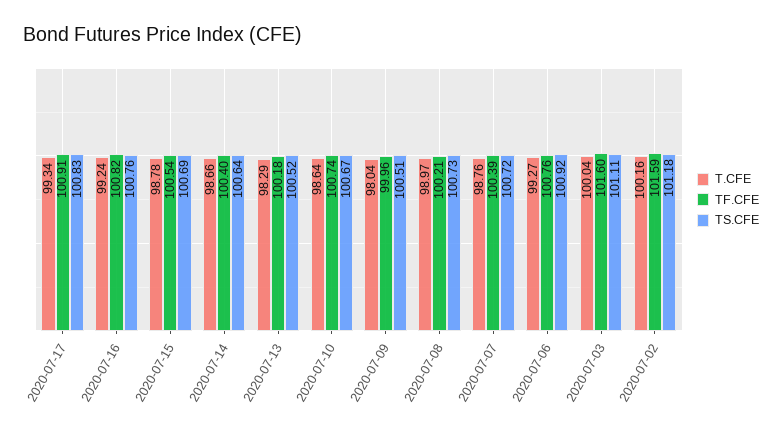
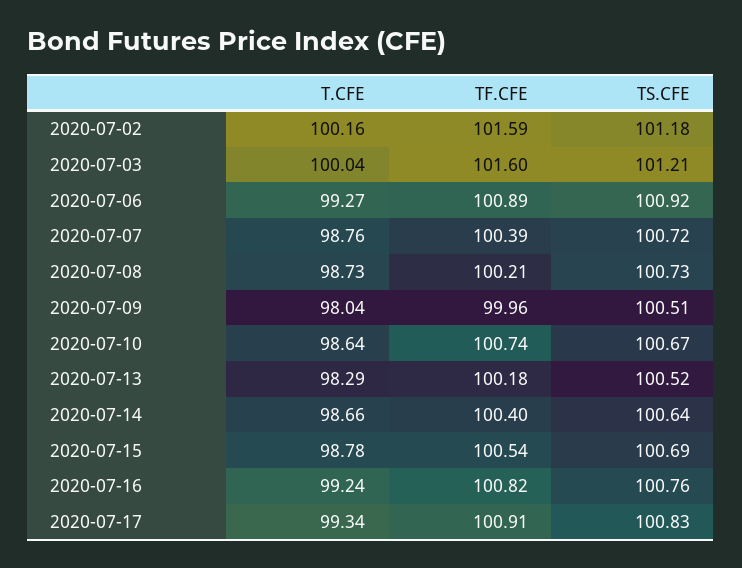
T.CFE, 2020-07-08: 98.97 -> 98.73
TF.CFE, 2020-07-06: 100.76 -> 100.89
TS.CFE, 2020-07-03: 101.11 -> 101.21

